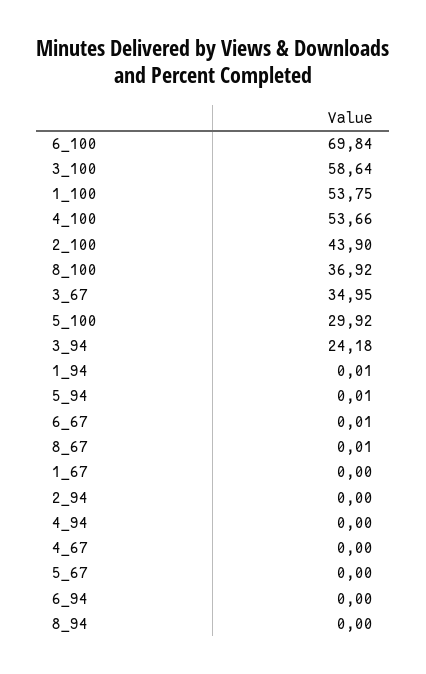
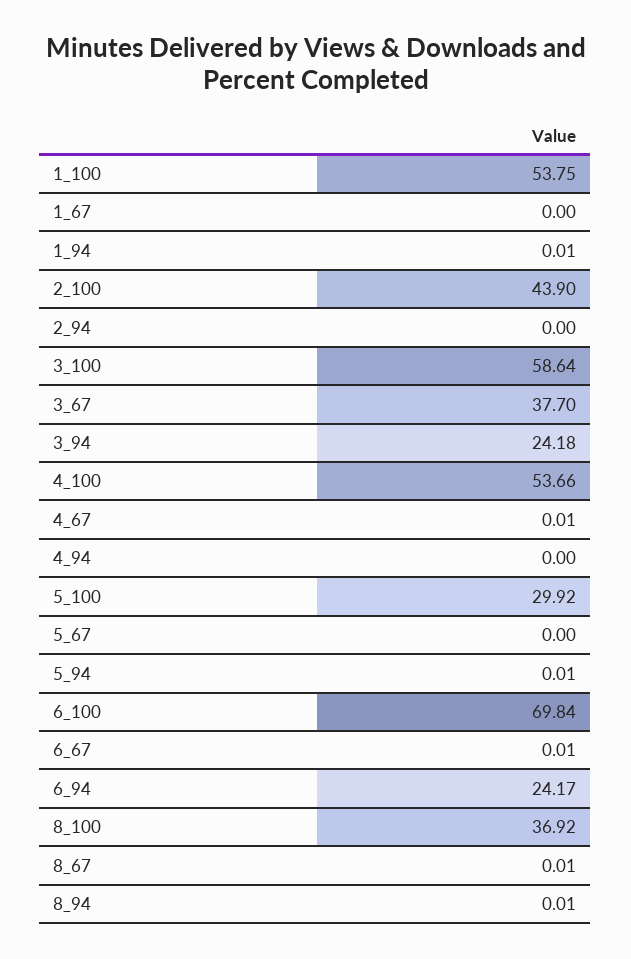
3_67: 34.95 -> 37.7
4_67: 0 -> 0.01
6_94: 0 -> 24.17
8_94: 0 -> 0.01

